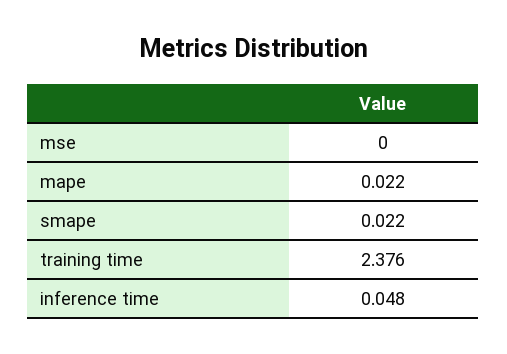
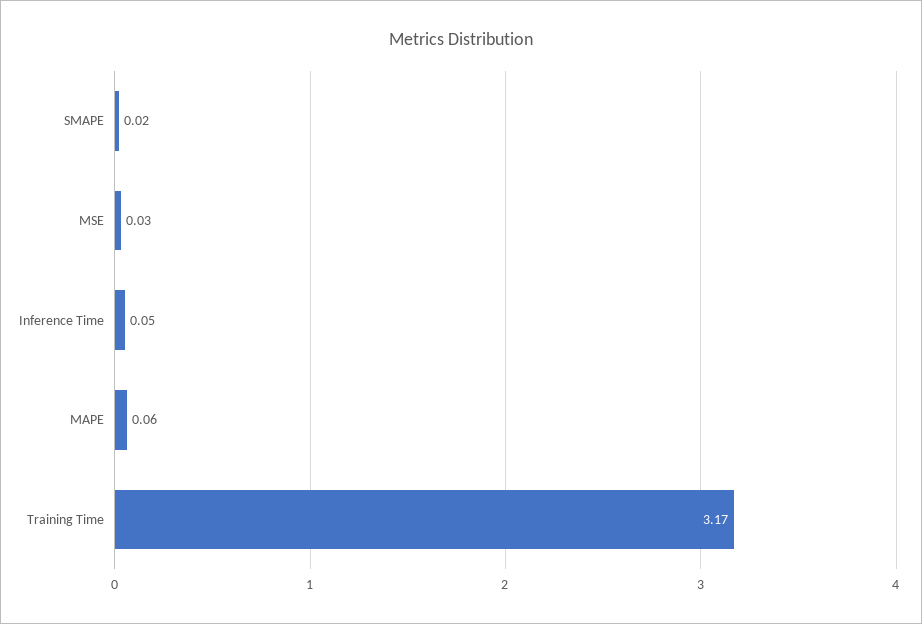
mse: 0 -> 0.03
mape: 0.022 -> 0.06
training time: 2.376 -> 3.17

